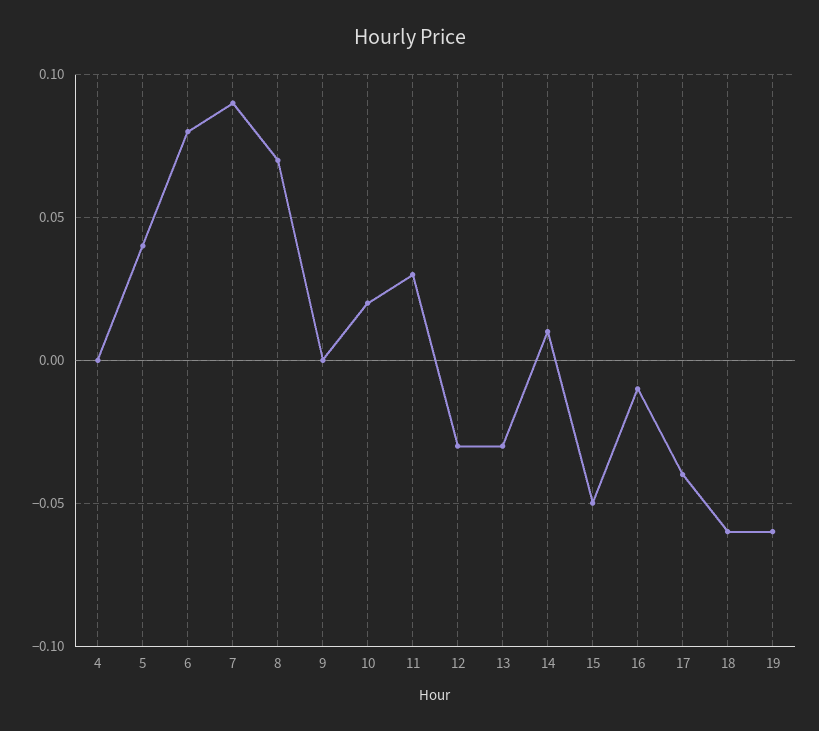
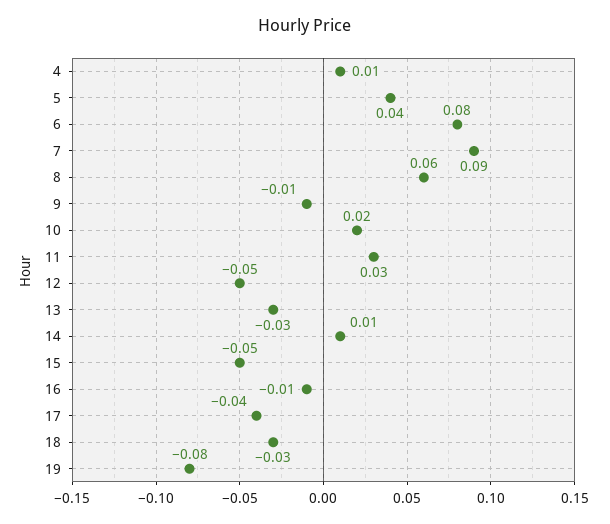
4: 0 -> 0.01
8: 0.07 -> 0.06
9: 0 -> -0.01
12: -0.03 -> -0.05
18: -0.06 -> -0.03
19: -0.06 -> -0.08

